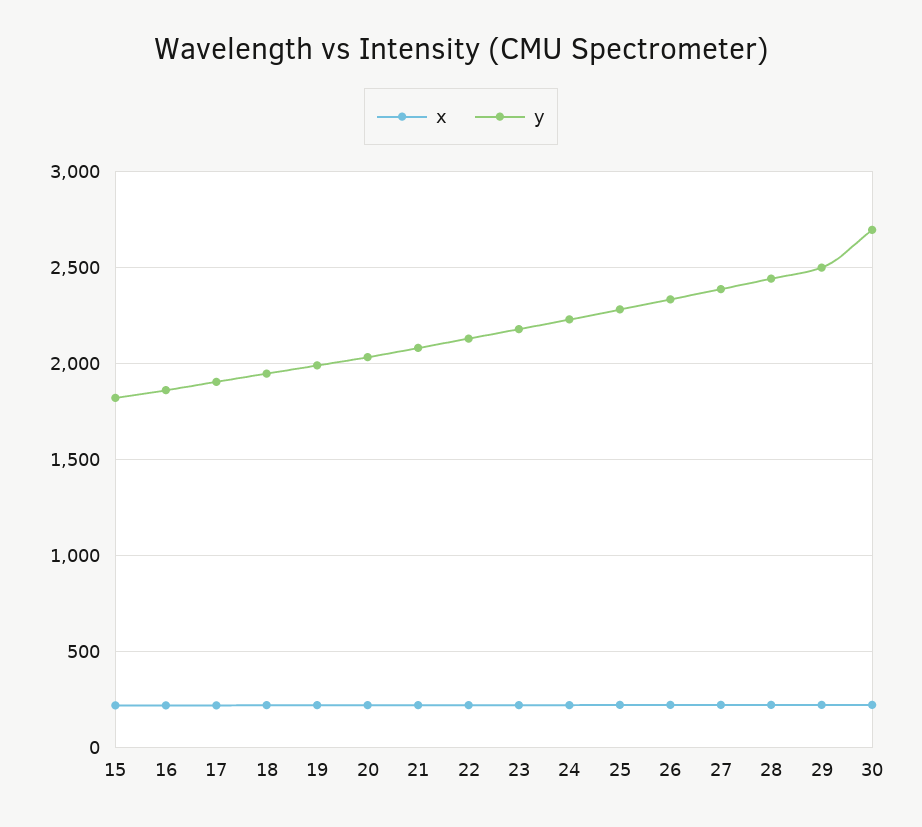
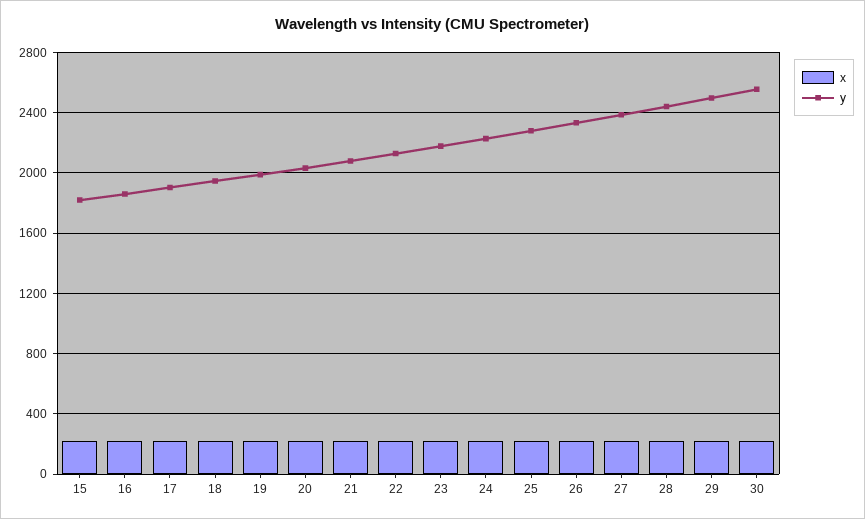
y, 30: 2700 -> 2550

